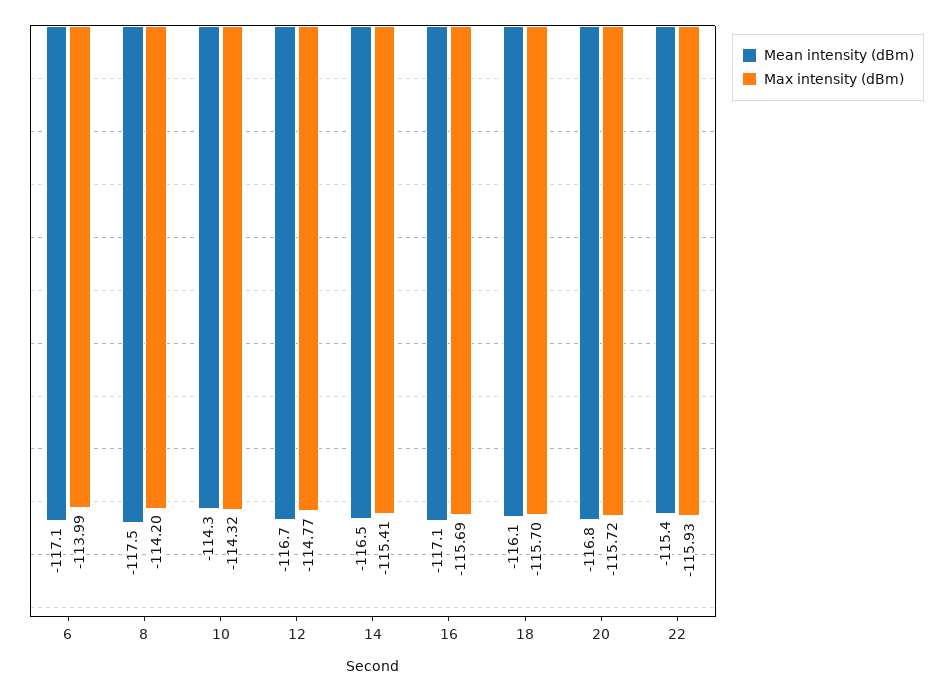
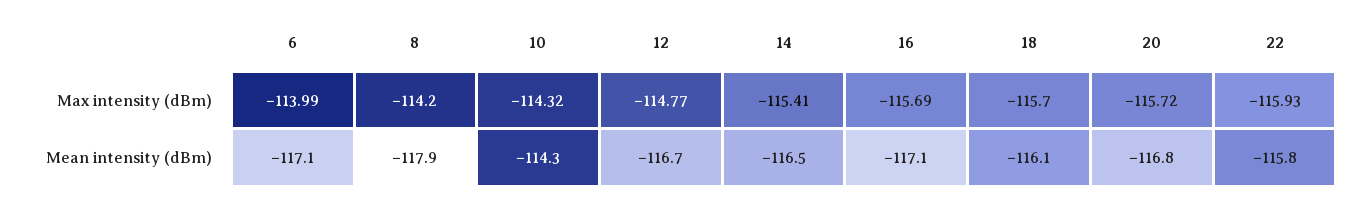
Mean intensity (dBm), 8: -117.5 -> -117.9
Mean intensity (dBm), 22: -115.4 -> -115.8

